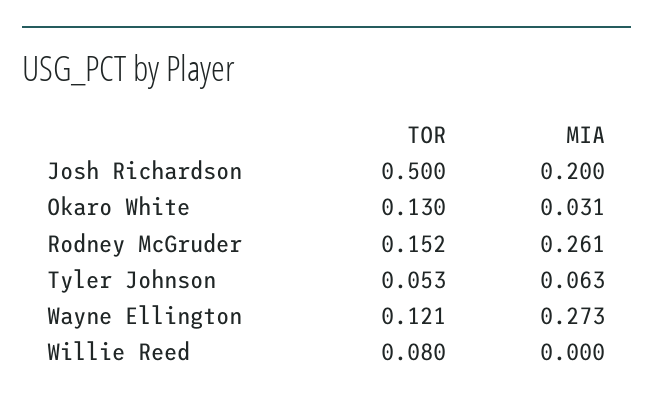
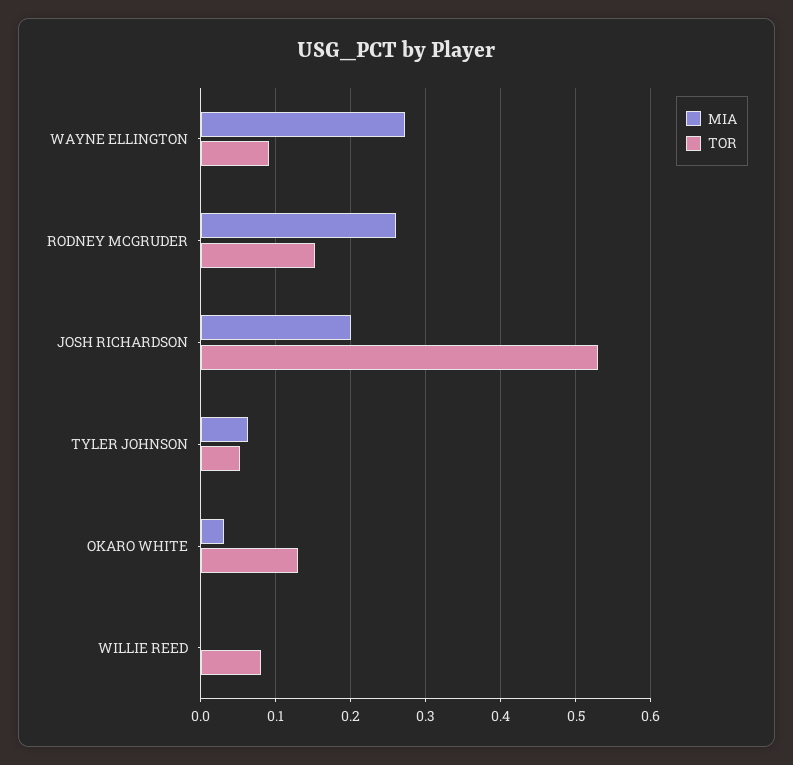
TOR, Josh Richardson: 0.5 -> 0.53
TOR, Wayne Ellington: 0.121 -> 0.09

